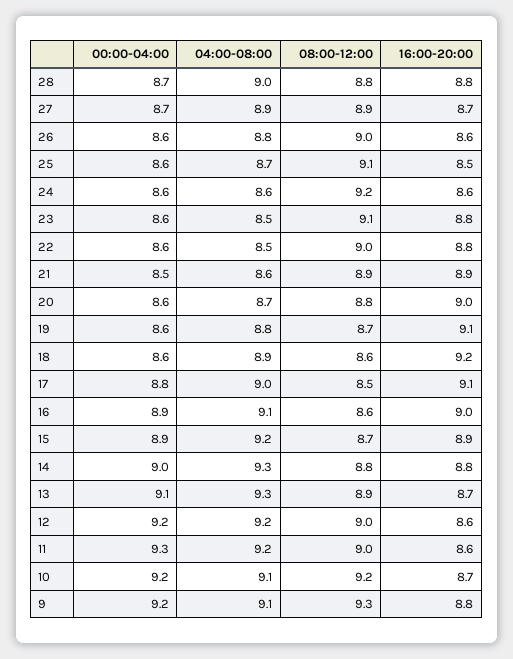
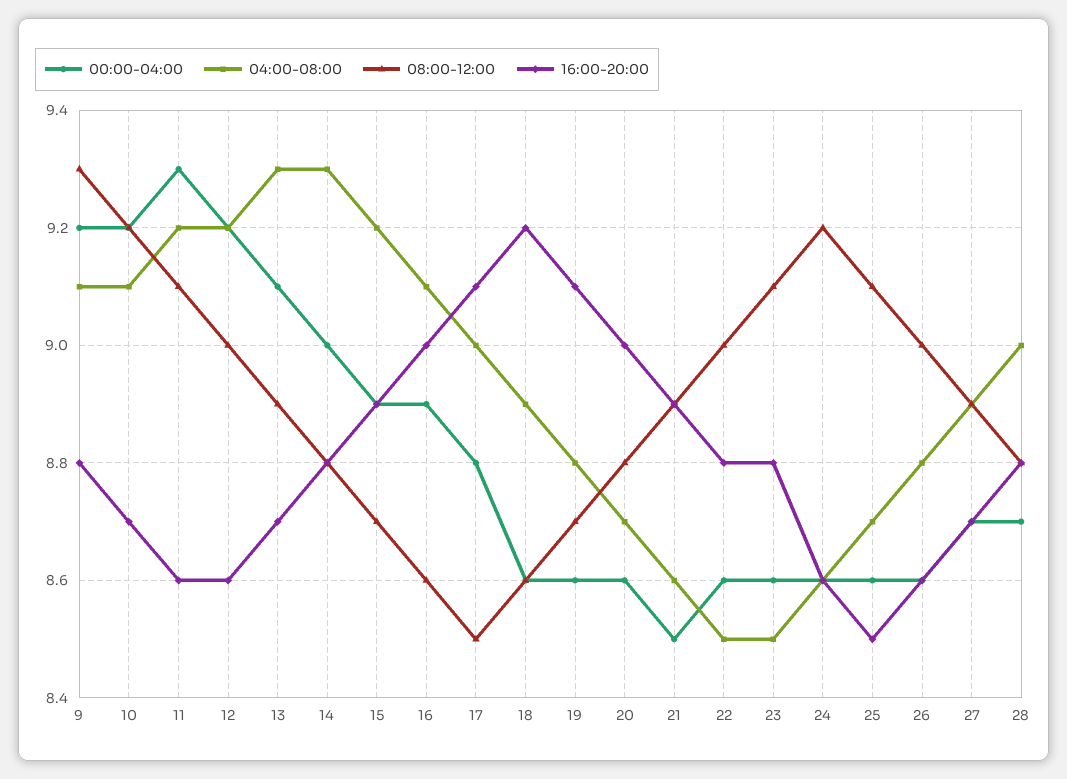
08:00-12:00, 11: 9 -> 9.1

